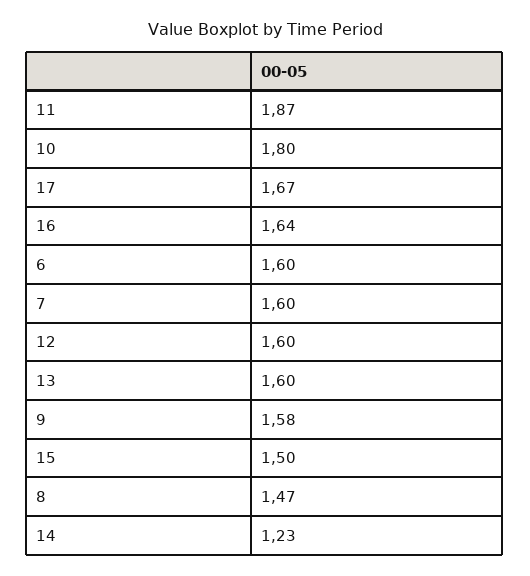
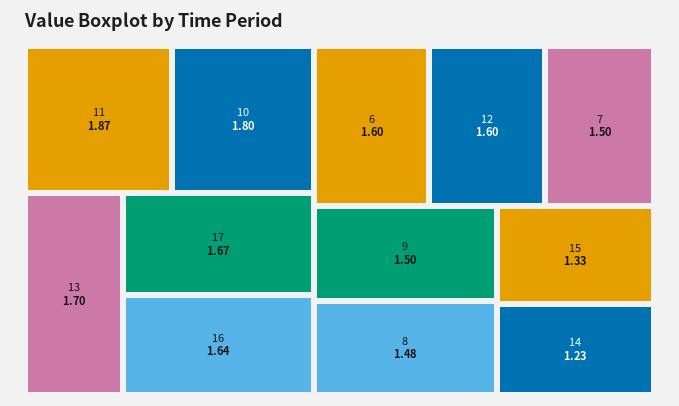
7: 1.6 -> 1.5
13: 1.6 -> 1.7
9: 1.58 -> 1.5
15: 1.5 -> 1.33
8: 1.47 -> 1.48

